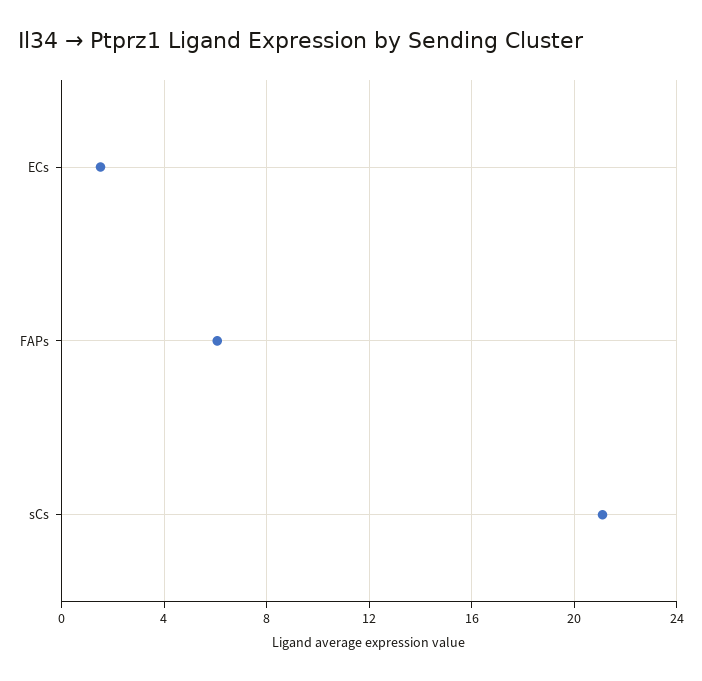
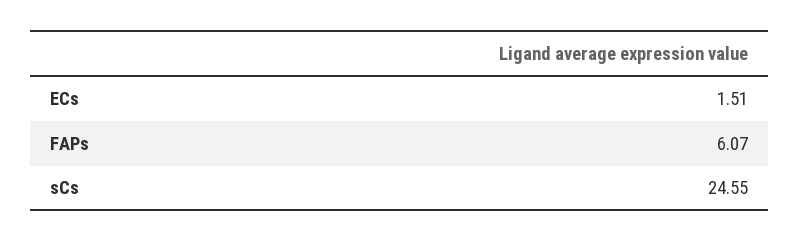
sCs: 21 -> 24.55

